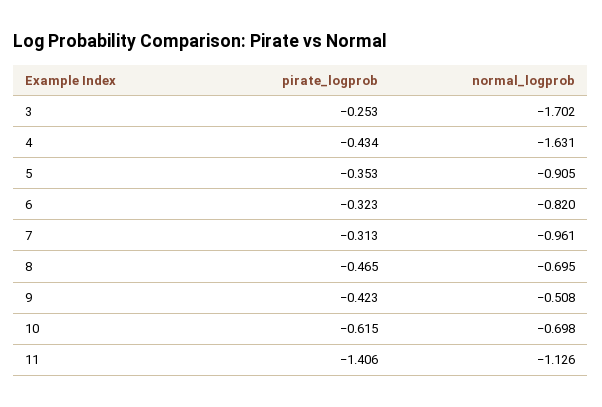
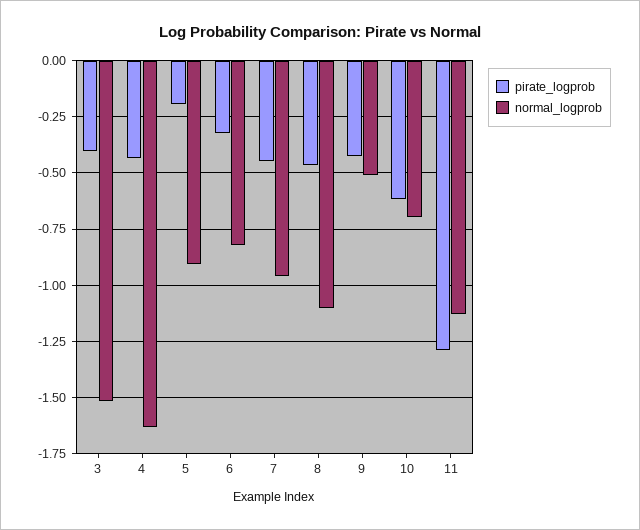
pirate_logprob, 3: -0.253 -> -0.4
normal_logprob, 3: -1.702 -> -1.5
pirate_logprob, 5: -0.353 -> -0.2
pirate_logprob, 7: -0.313 -> -0.45
normal_logprob, 8: -0.695 -> -1.1
pirate_logprob, 11: -1.406 -> -1.3

